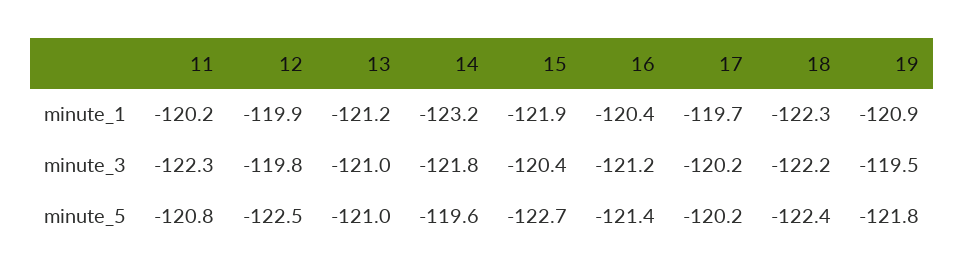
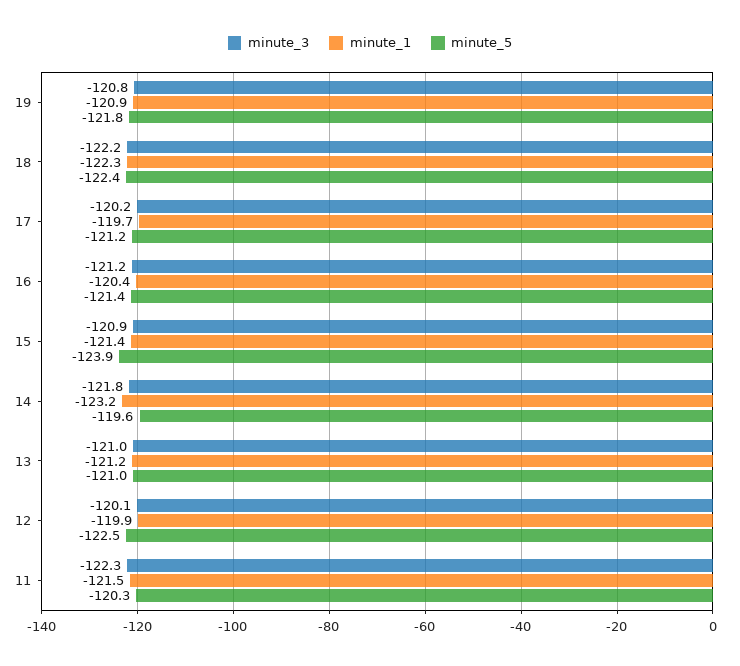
minute_1, 11: -120.2 -> -121.5
minute_1, 15: -121.9 -> -121.4
minute_3, 12: -119.8 -> -120.1
minute_3, 15: -120.4 -> -120.9
minute_3, 19: -119.5 -> -120.8
minute_5, 11: -120.8 -> -120.3
minute_5, 15: -122.7 -> -123.9
minute_5, 17: -120.2 -> -121.2

